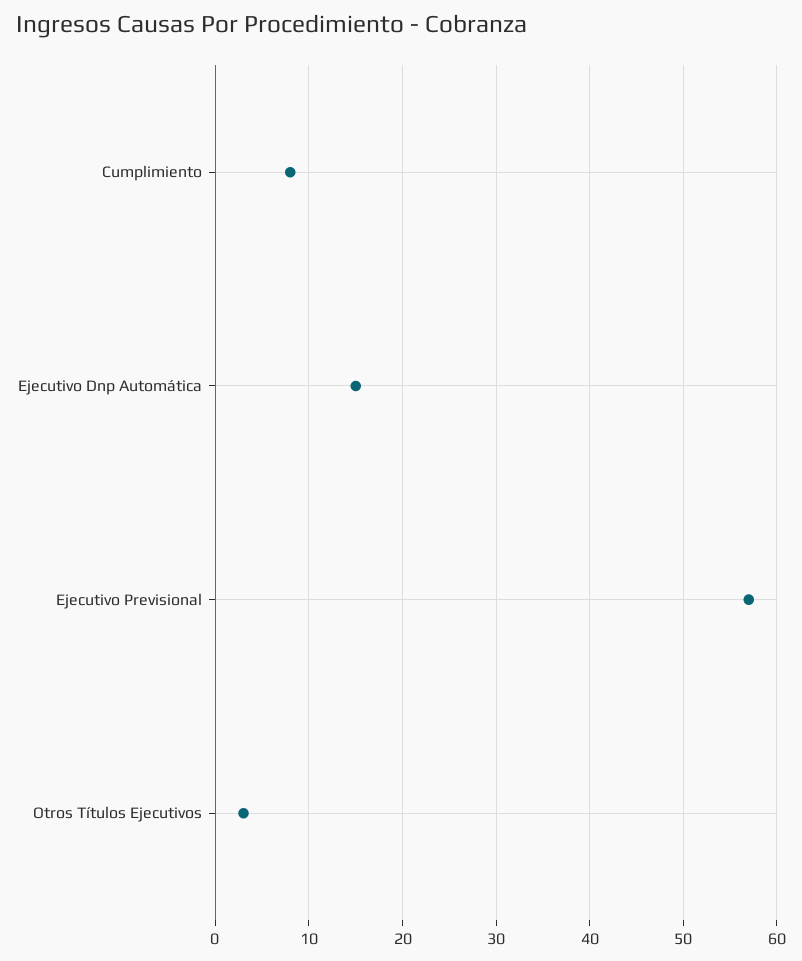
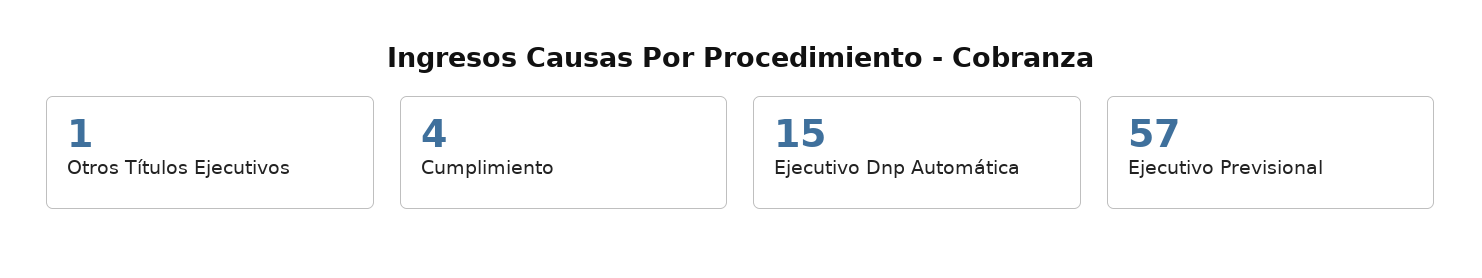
Cumplimiento: 8 -> 4
Otros Títulos Ejecutivos: 3 -> 1

